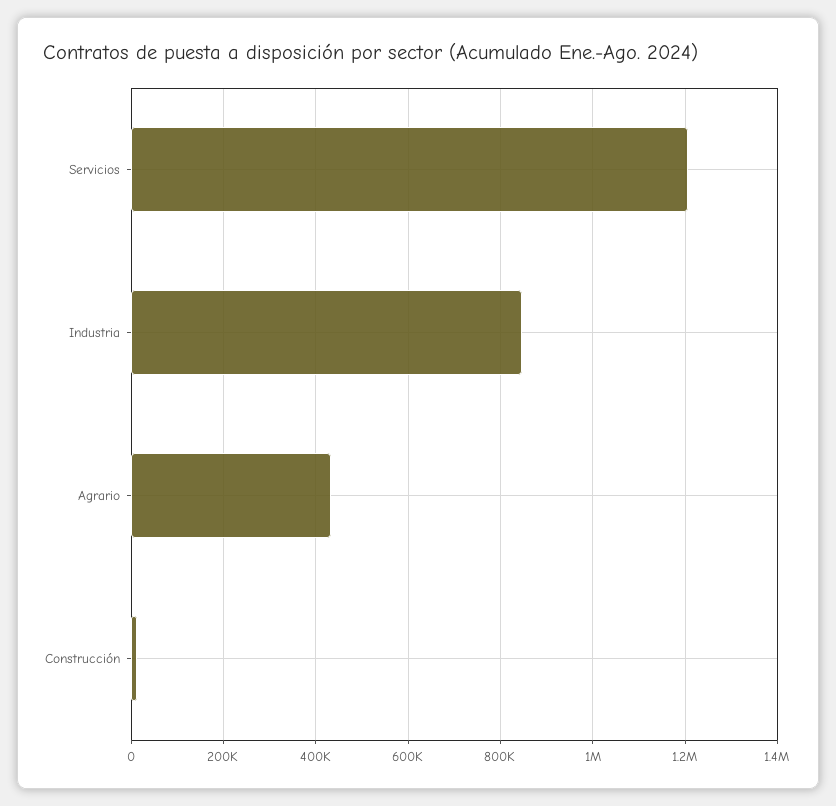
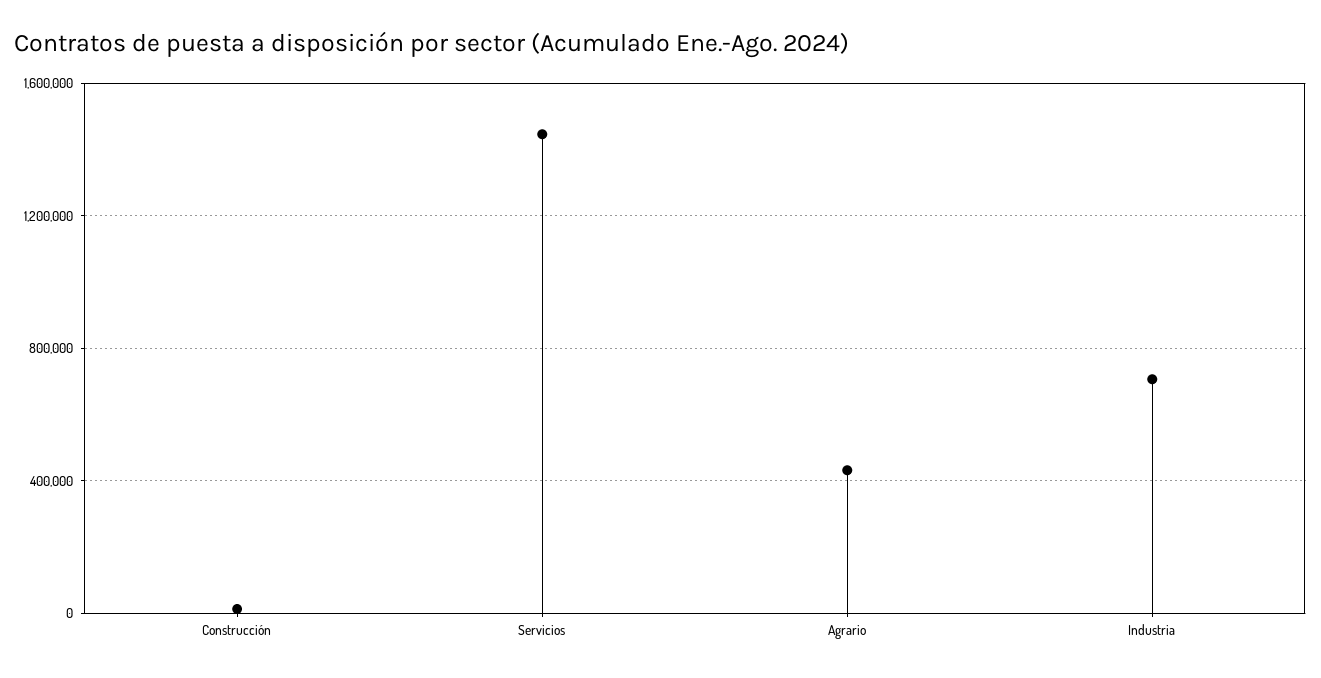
Servicios: 1200000 -> 1450000
Industria: 840000 -> 700000

